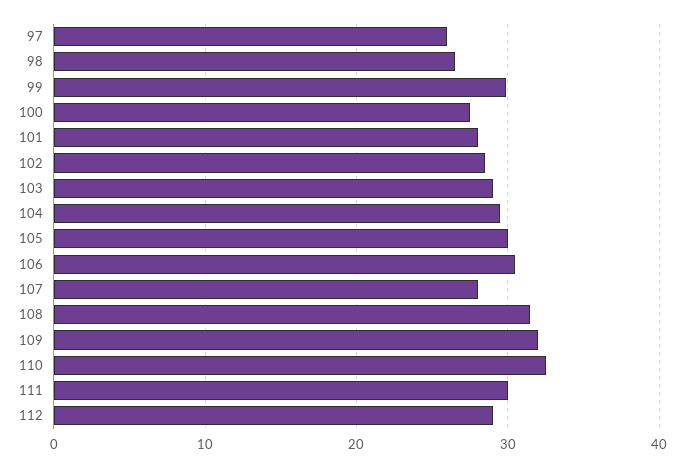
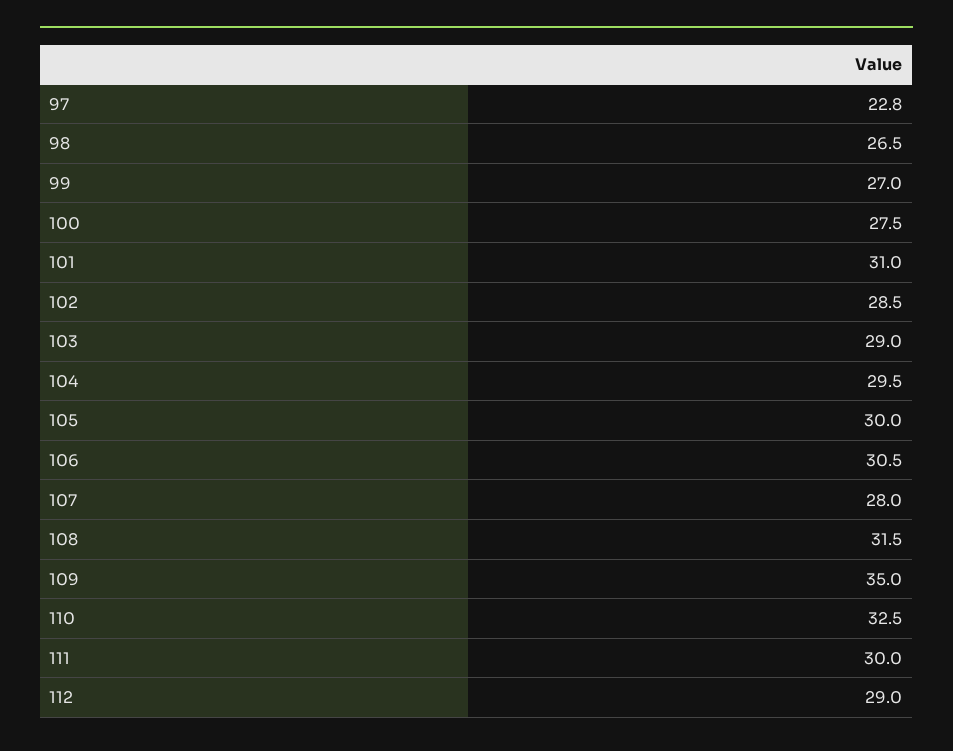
97: 26 -> 22.8
99: 30 -> 27
101: 28 -> 31
109: 32 -> 35

